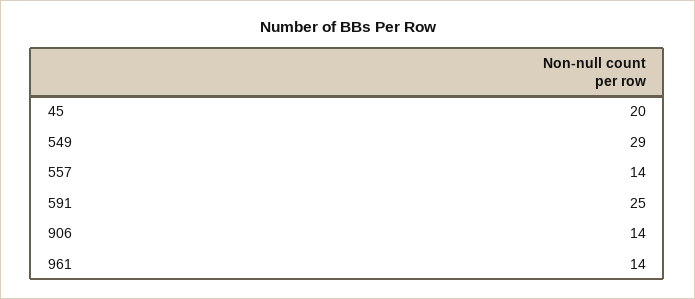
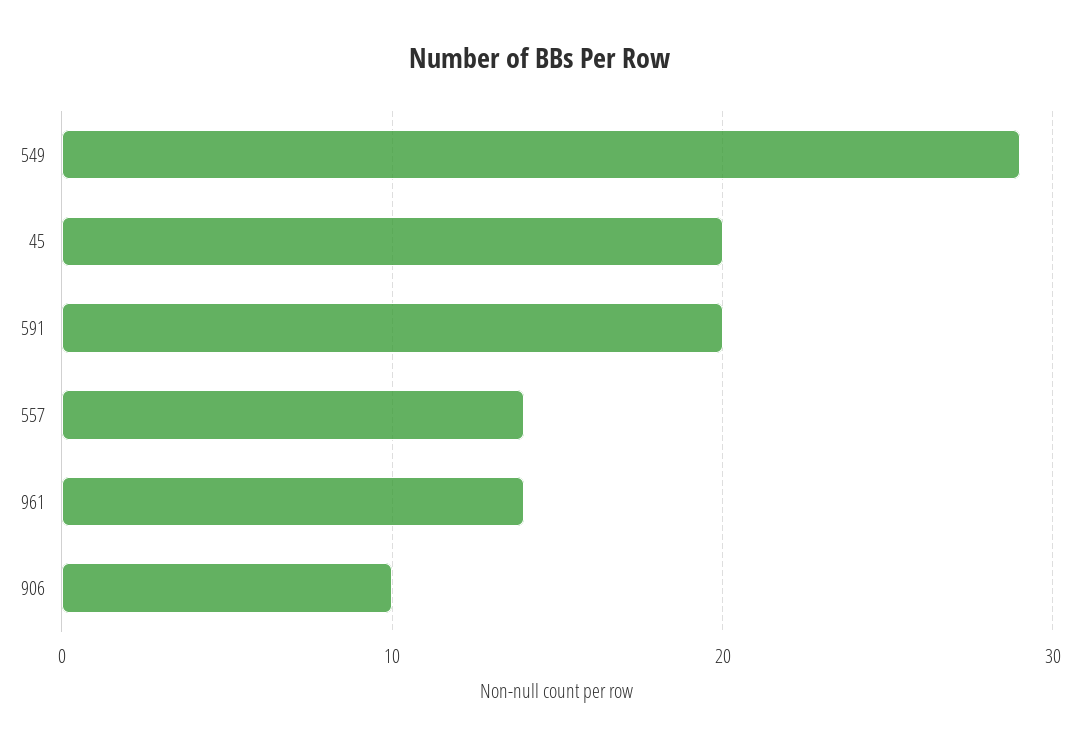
591: 25 -> 20
906: 14 -> 10

